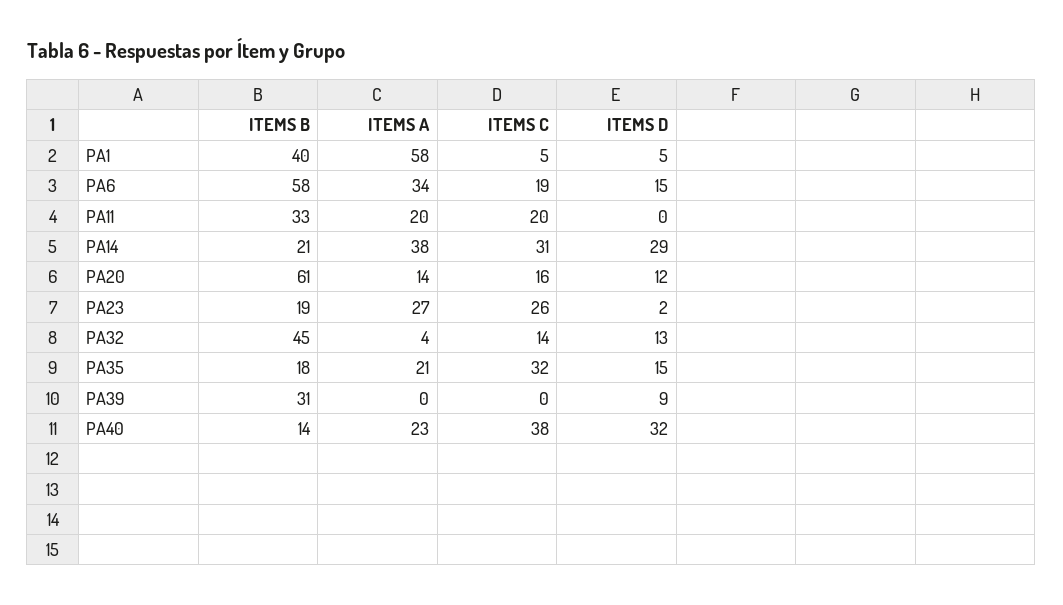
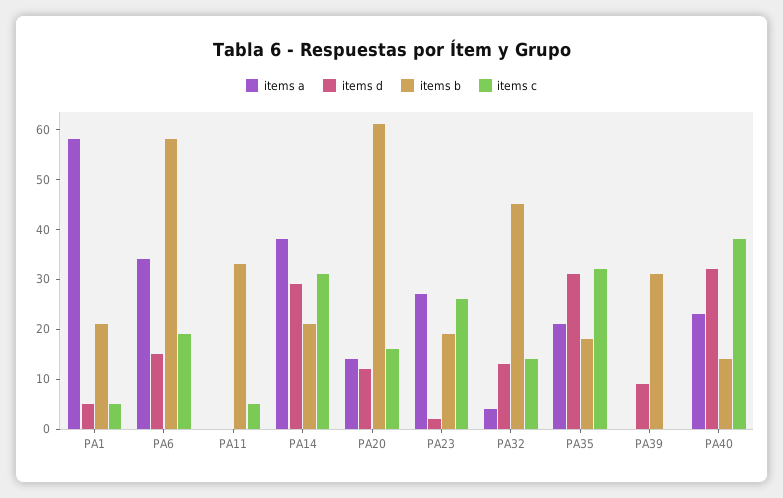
ITEMS B, PA1: 40 -> 20
ITEMS A, PA11: 20 -> 0
ITEMS C, PA11: 20 -> 5
ITEMS D, PA35: 15 -> 30

